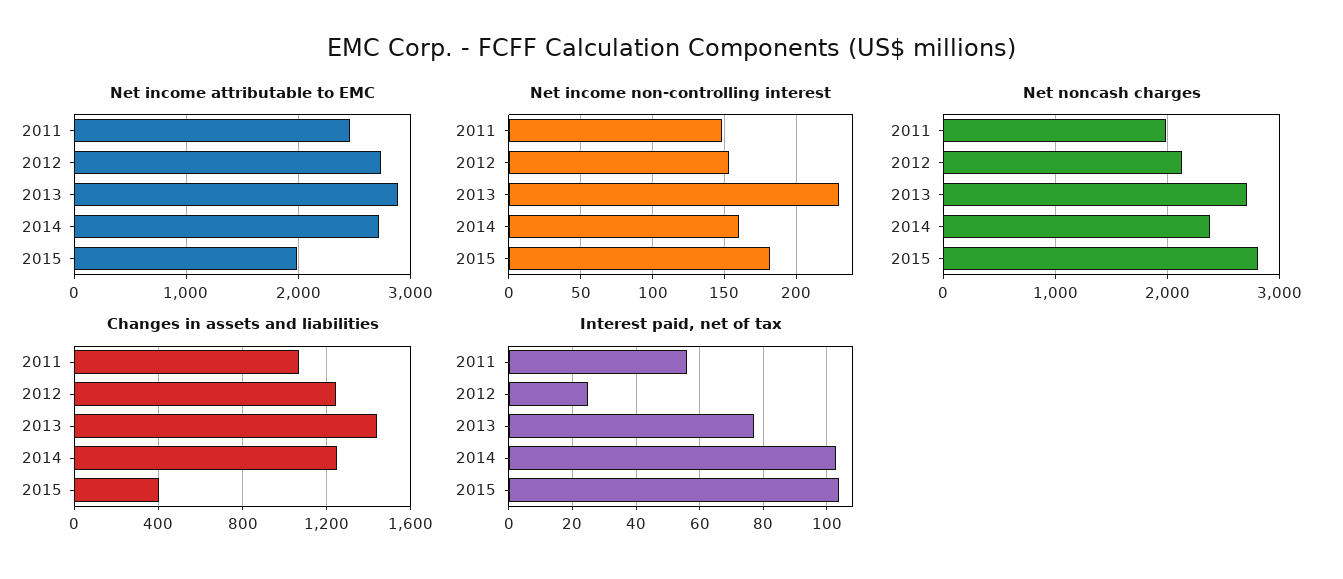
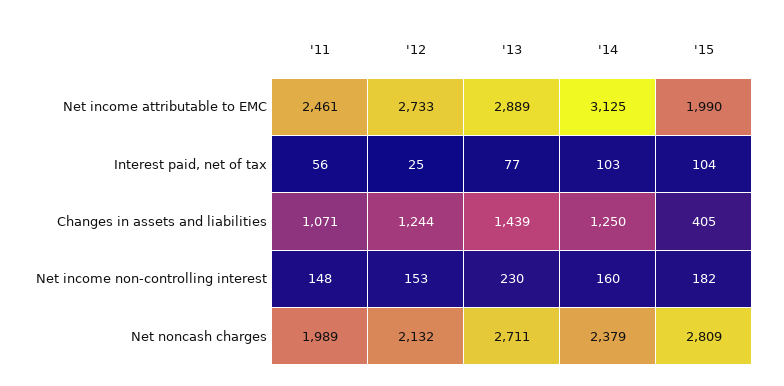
Net income attributable to EMC, 2014: 2700 -> 3125

